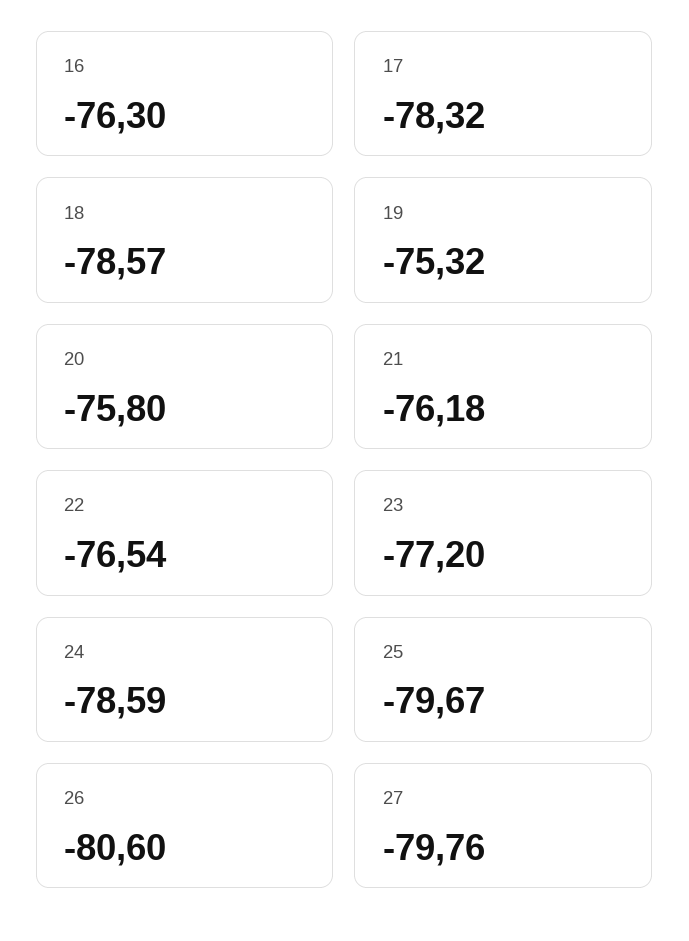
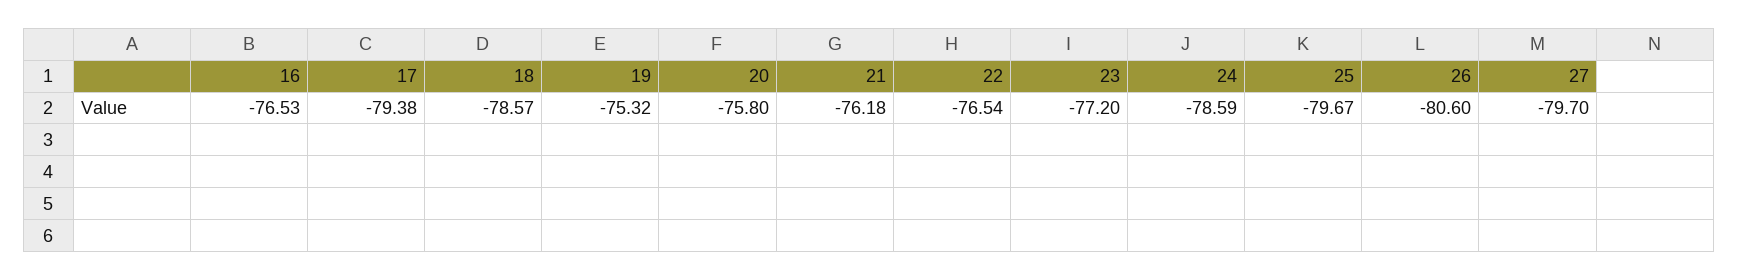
16: -76.3 -> -76.53
17: -78.32 -> -79.38
27: -79.76 -> -79.7

